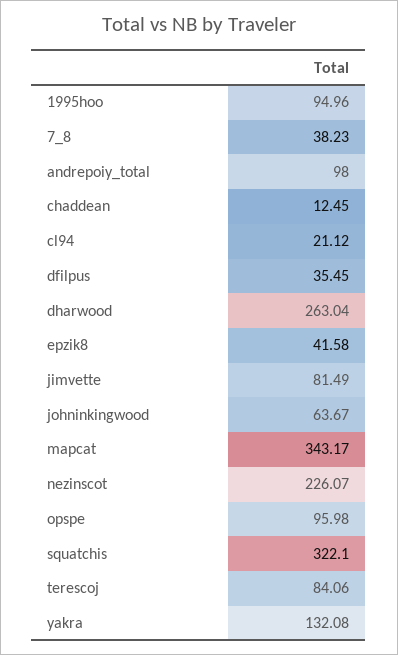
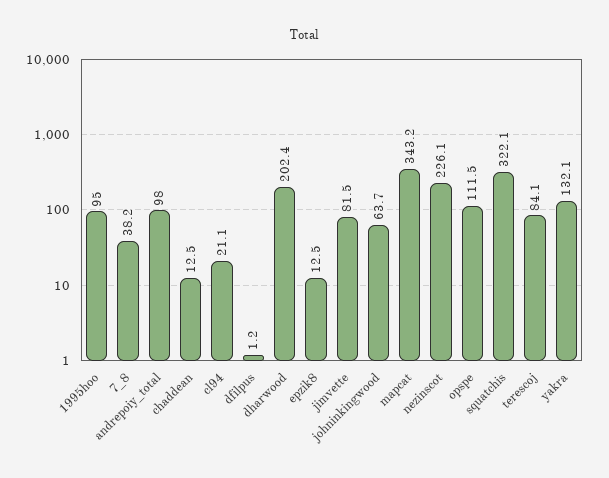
dfilpus: 35.45 -> 1.2
dharwood: 263.04 -> 202.4
epzik8: 41.58 -> 12.5
opspe: 95.98 -> 111.5

